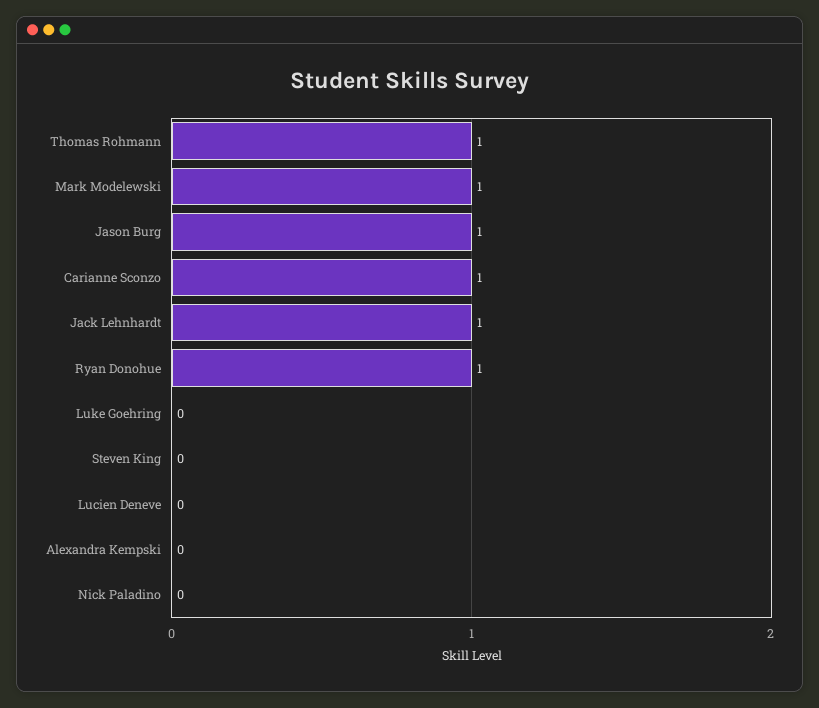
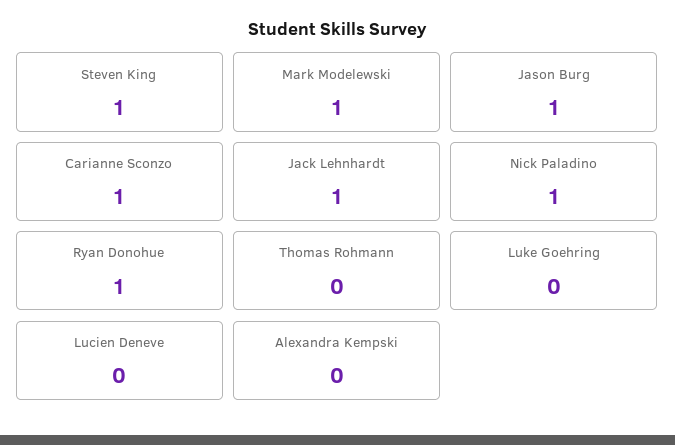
Thomas Rohmann: 1 -> 0
Steven King: 0 -> 1
Nick Paladino: 0 -> 1

